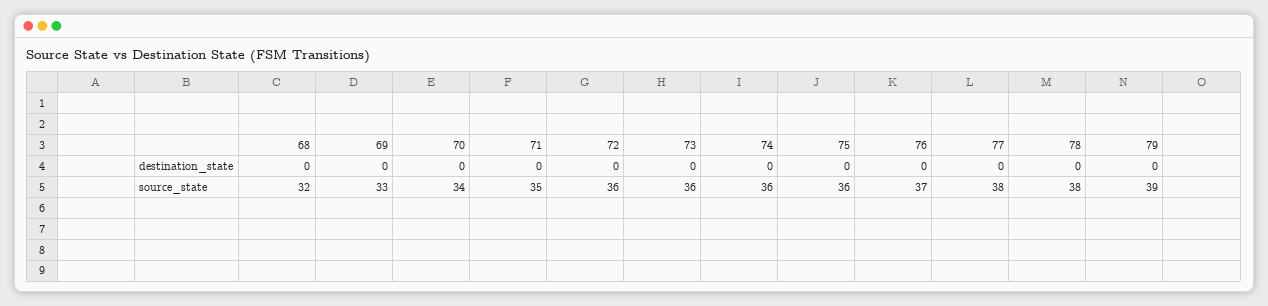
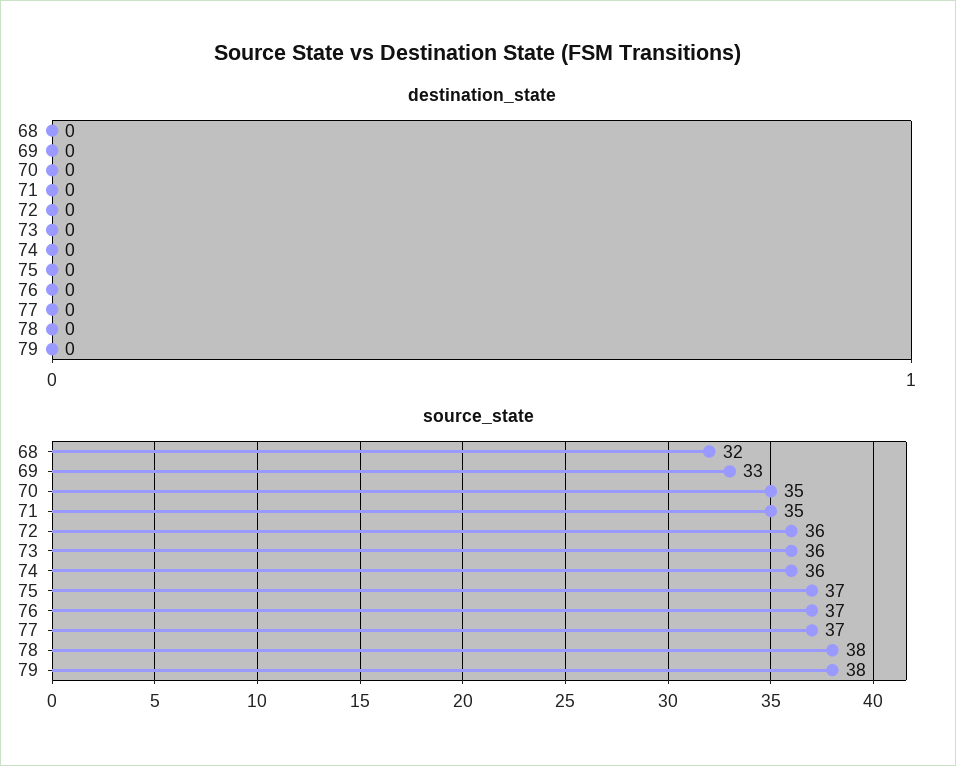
source_state, 70: 34 -> 35
source_state, 75: 36 -> 37
source_state, 77: 38 -> 37
source_state, 79: 39 -> 38

